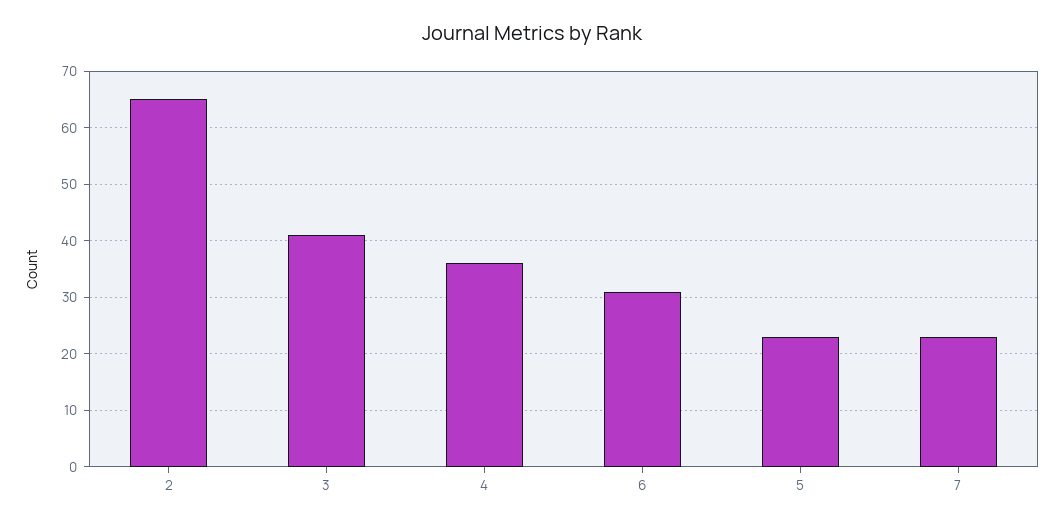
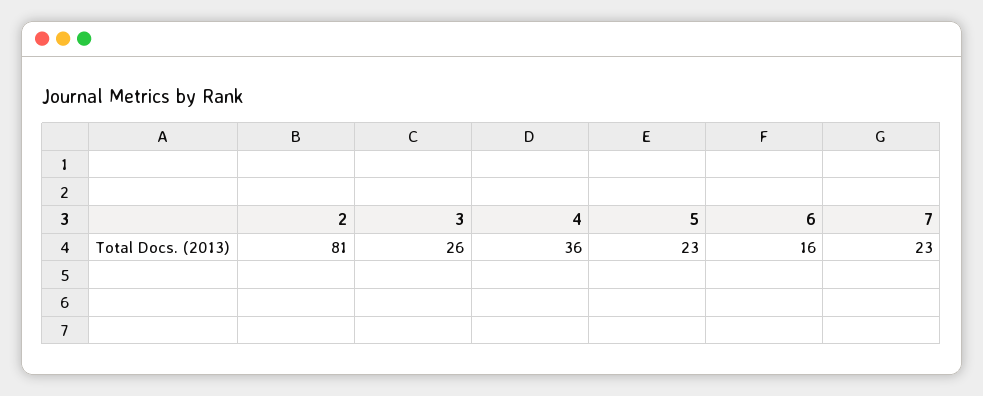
2: 65 -> 81
3: 40 -> 26
6: 30 -> 16

